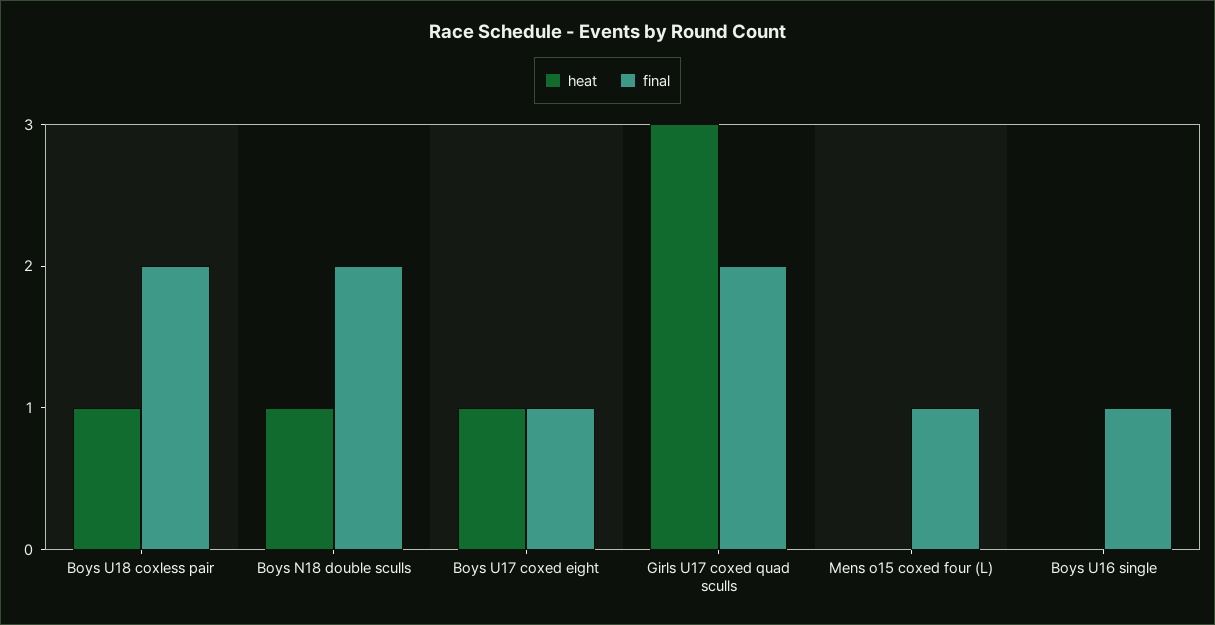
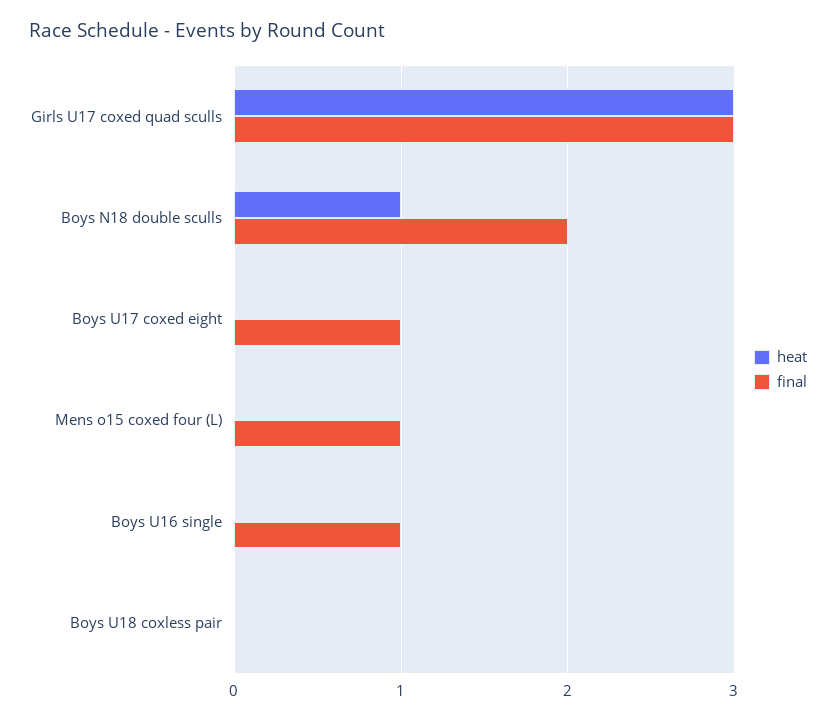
heat, Boys U18 coxless pair: 1 -> 0
final, Boys U18 coxless pair: 2 -> 0
heat, Boys U17 coxed eight: 1 -> 0
final, Girls U17 coxed quad sculls: 2 -> 3

